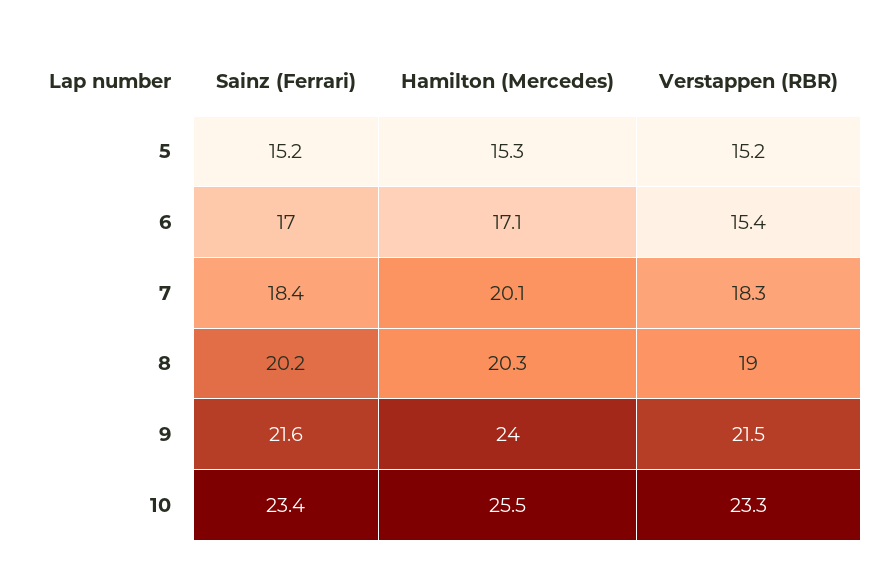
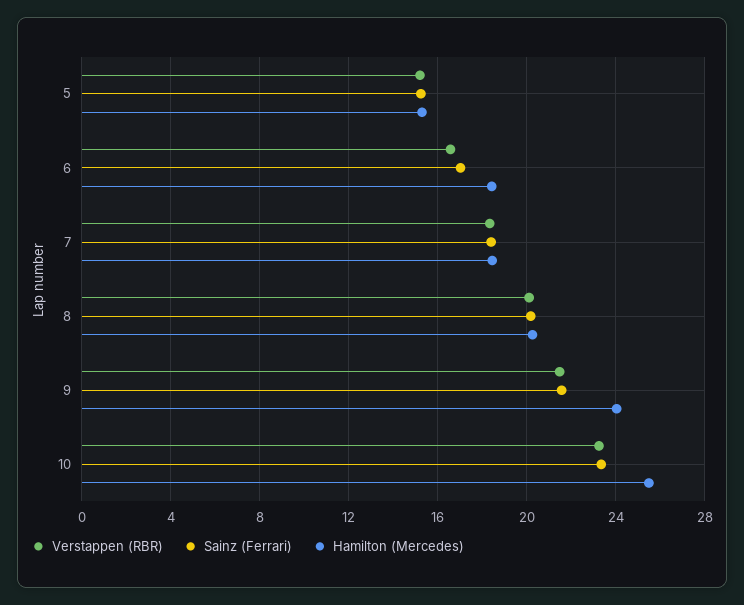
Hamilton (Mercedes), 6: 17.1 -> 18.5
Verstappen (RBR), 6: 15.4 -> 16.5
Hamilton (Mercedes), 7: 20.1 -> 18.5
Verstappen (RBR), 8: 19 -> 20

